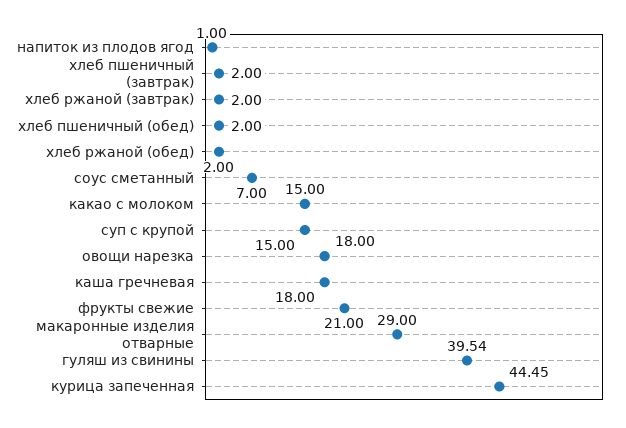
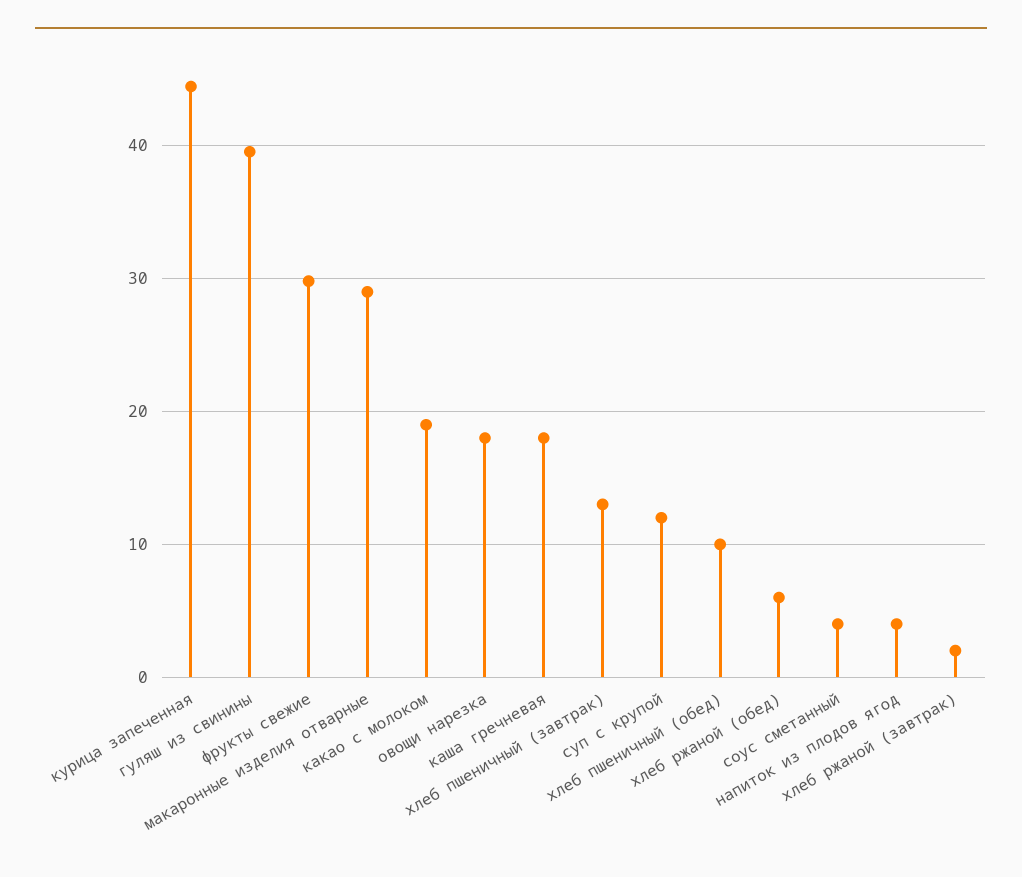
напиток из плодов ягод: 1 -> 4
хлеб пшеничный (завтрак): 2 -> 13
хлеб пшеничный (обед): 2 -> 10
хлеб ржаной (обед): 2 -> 6
соус сметанный: 7 -> 4
какао с молоком: 15 -> 19
суп с крупой: 15 -> 12
фрукты свежие: 21 -> 30

